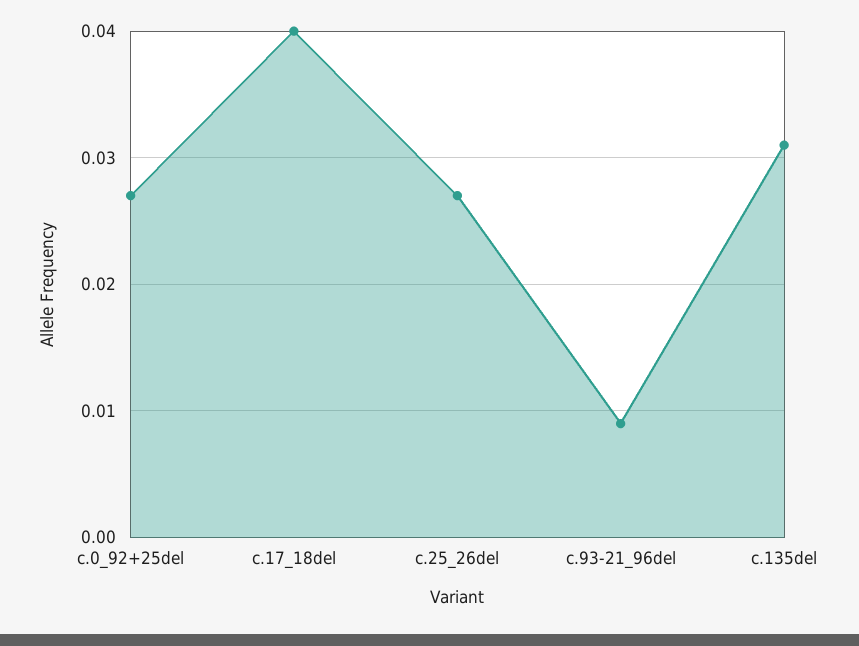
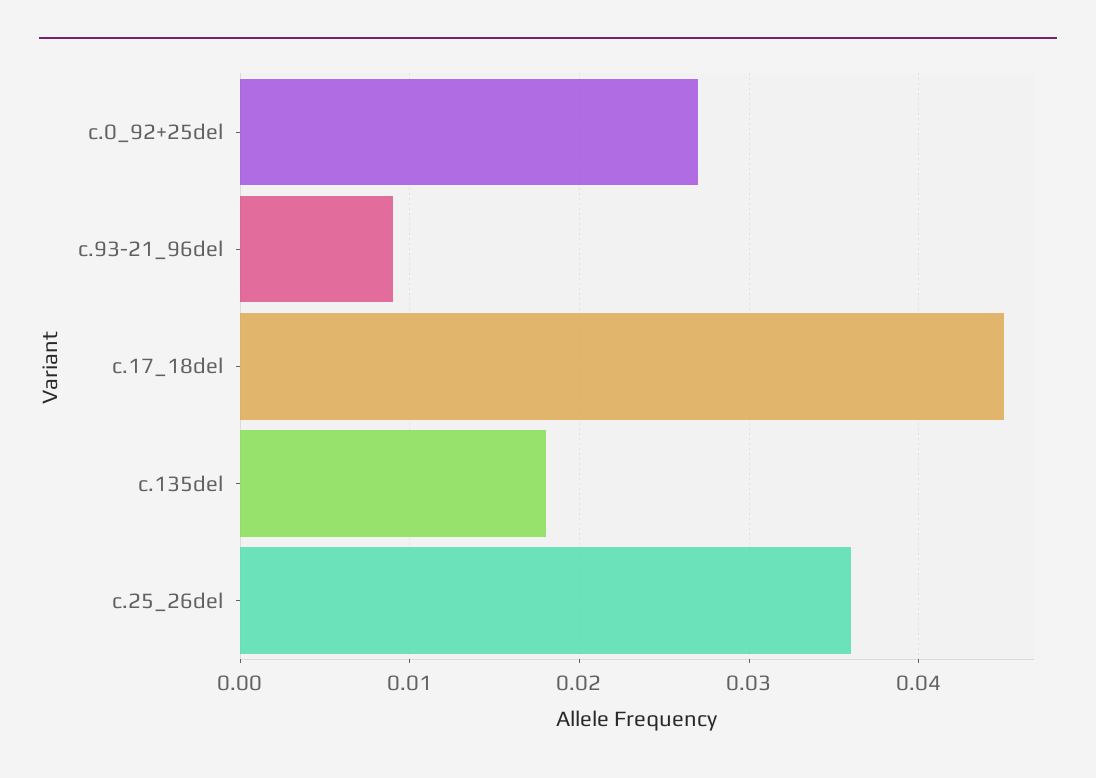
c.17_18del: 0.04 -> 0.045
c.25_26del: 0.027 -> 0.036
c.135del: 0.031 -> 0.018

